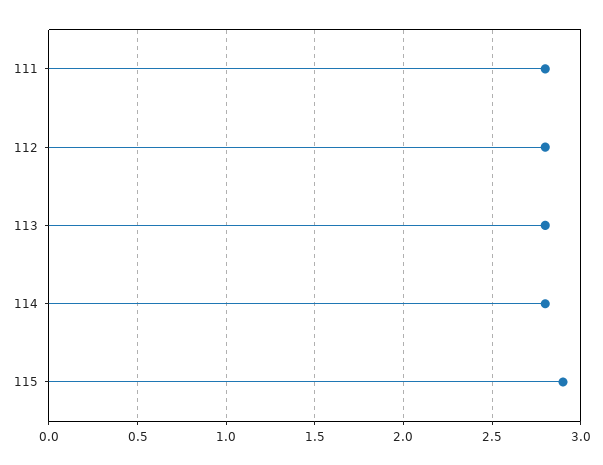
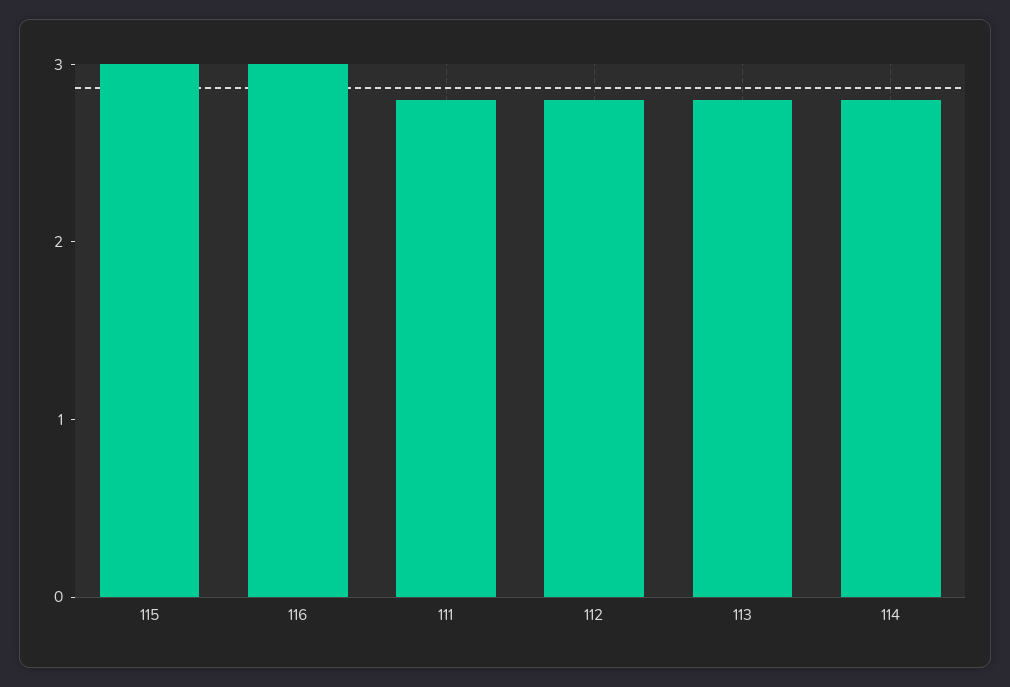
115: 2.9 -> 3
116: none -> 3

